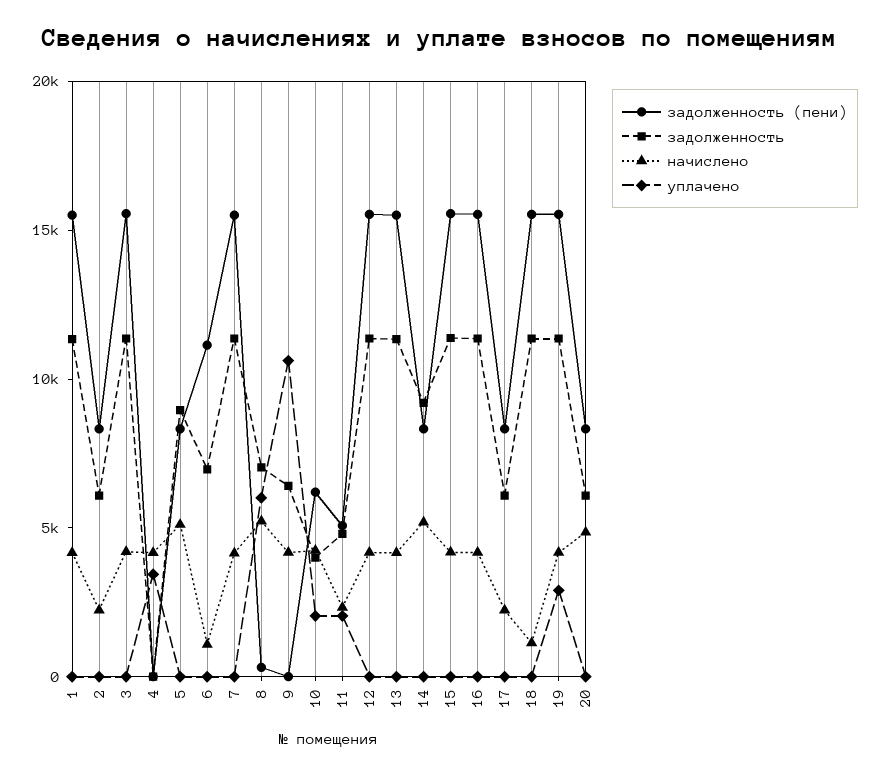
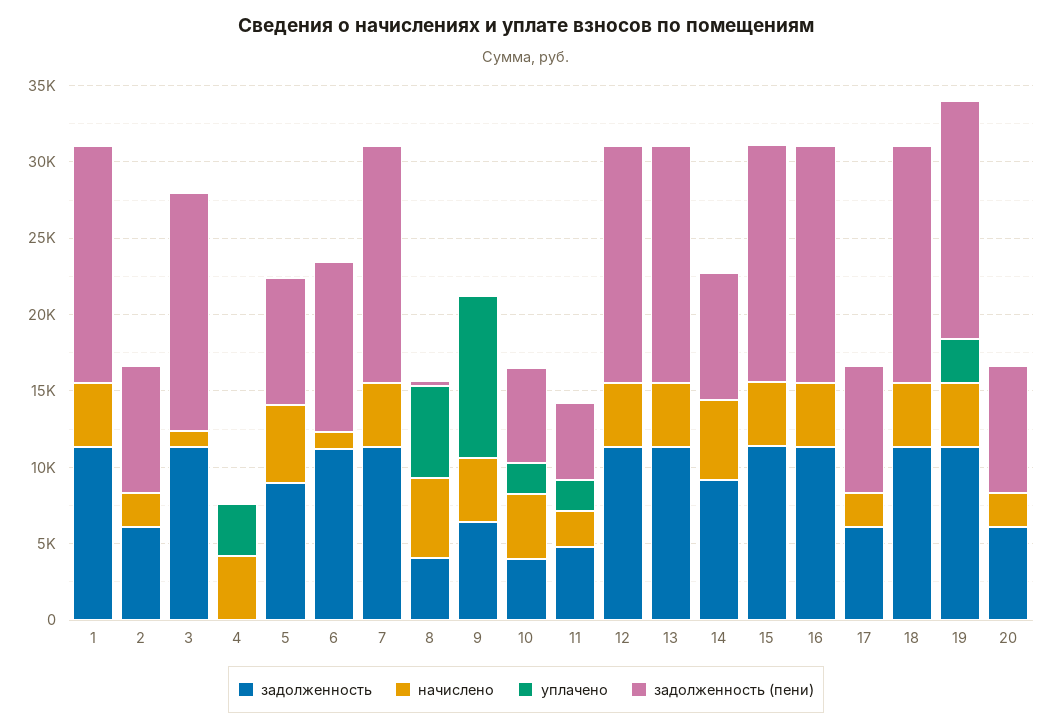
начислено, 3: 4000 -> 1000
задолженность, 6: 7000 -> 11000
задолженность, 8: 7000 -> 4000
начислено, 18: 1000 -> 4000
начислено, 20: 5000 -> 2000

